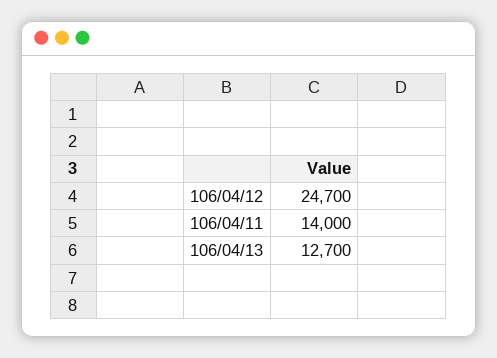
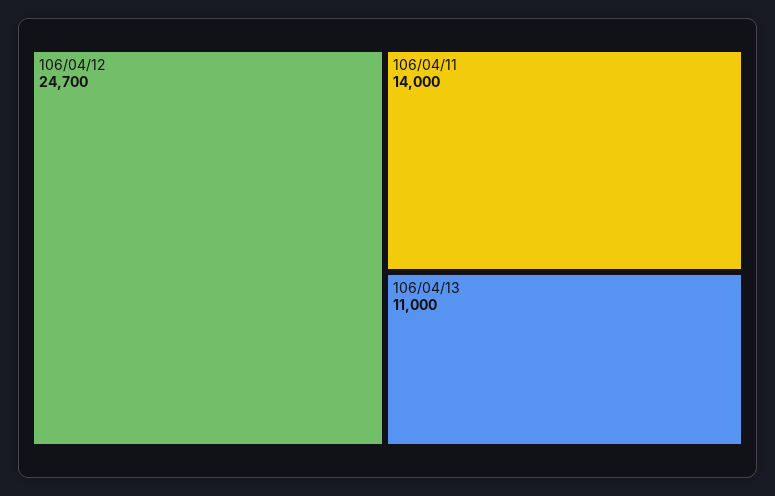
106/04/13: 12700 -> 11000

